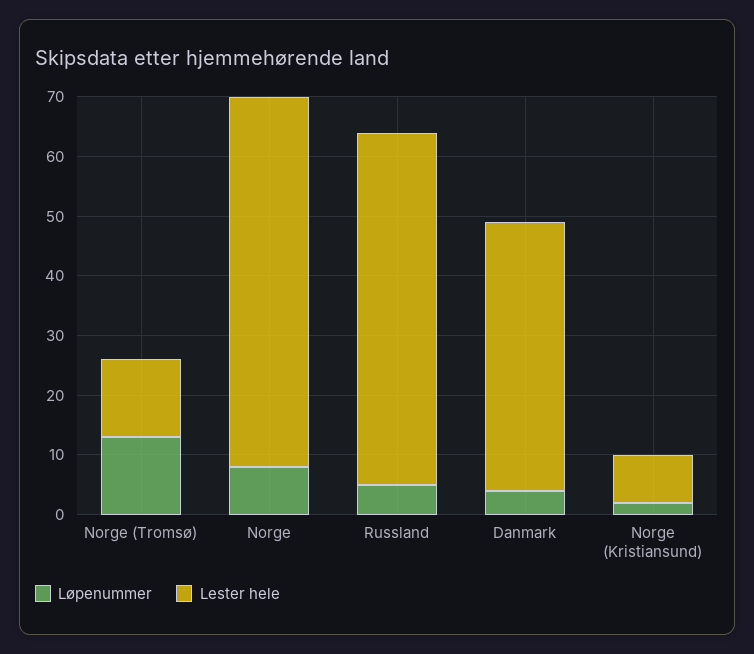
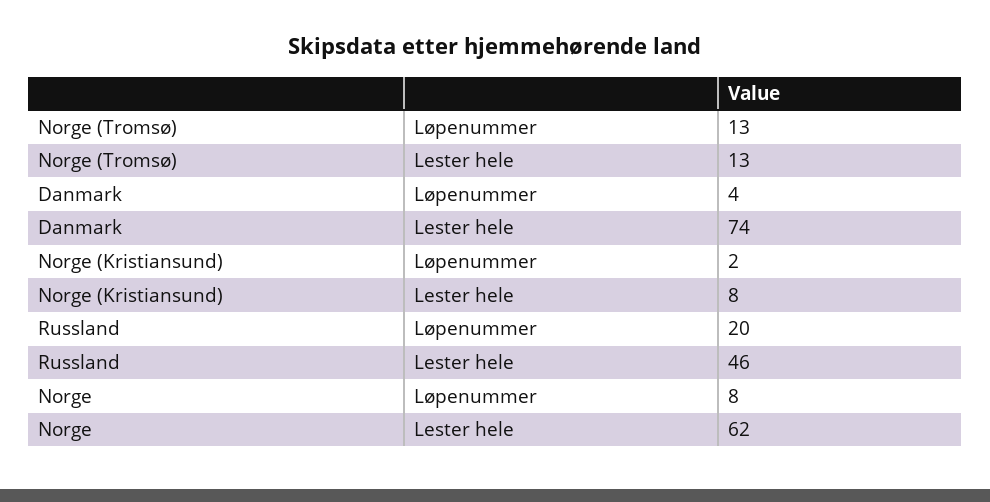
Løpenummer, Russland: 5 -> 20
Lester hele, Russland: 60 -> 46
Lester hele, Danmark: 45 -> 74

